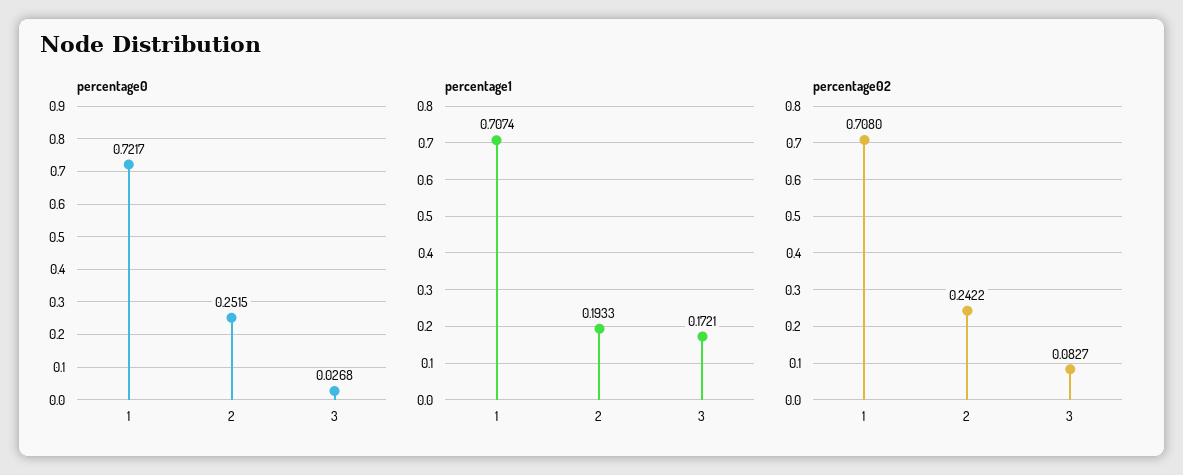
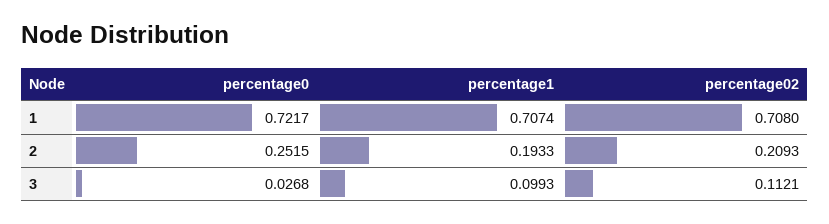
percentage1, 3: 0.1721 -> 0.0993
percentage02, 2: 0.2422 -> 0.2093
percentage02, 3: 0.0827 -> 0.1121

